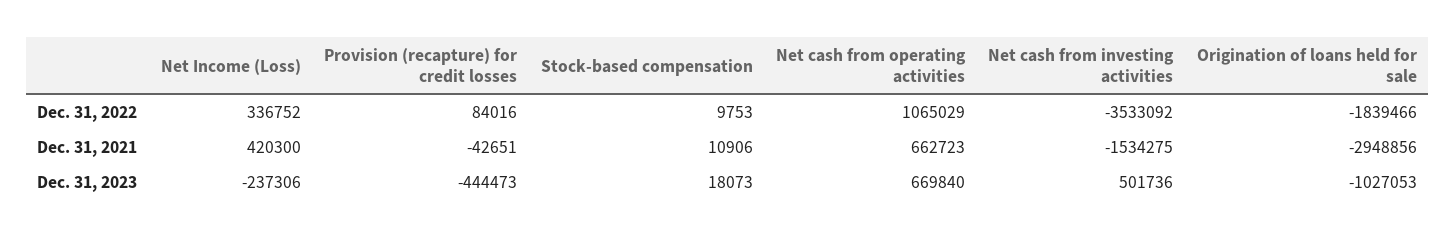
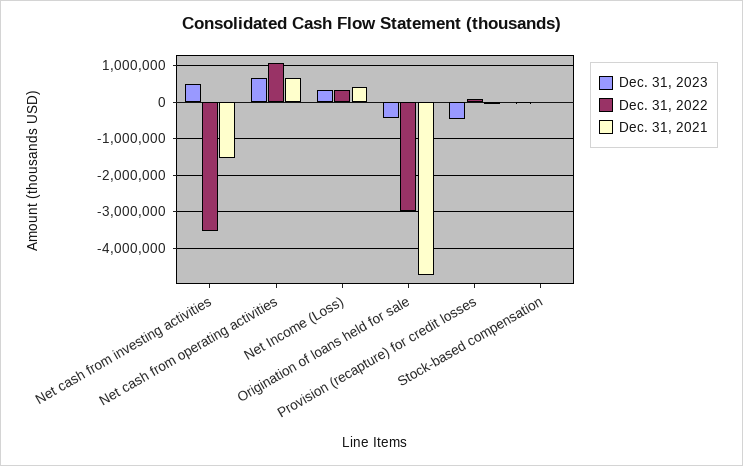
Dec. 31, 2022, Origination of loans held for sale: -1839466 -> -3000000
Dec. 31, 2021, Origination of loans held for sale: -2948856 -> -4800000
Dec. 31, 2023, Net Income (Loss): -237306 -> 400000
Dec. 31, 2023, Origination of loans held for sale: -1027053 -> -400000

